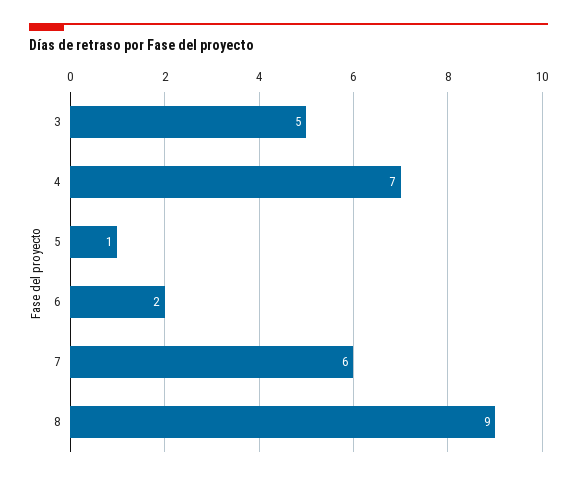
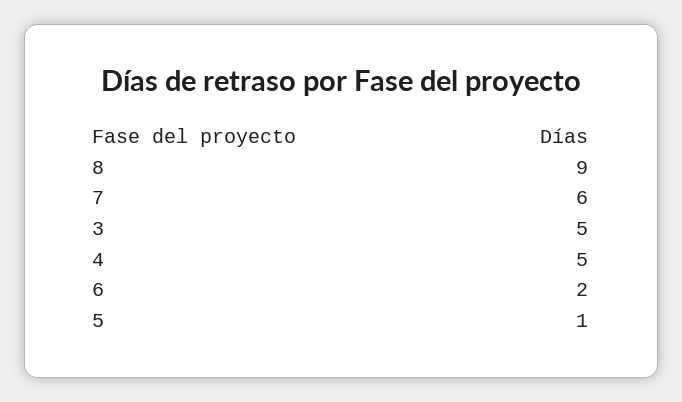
4: 7 -> 5

